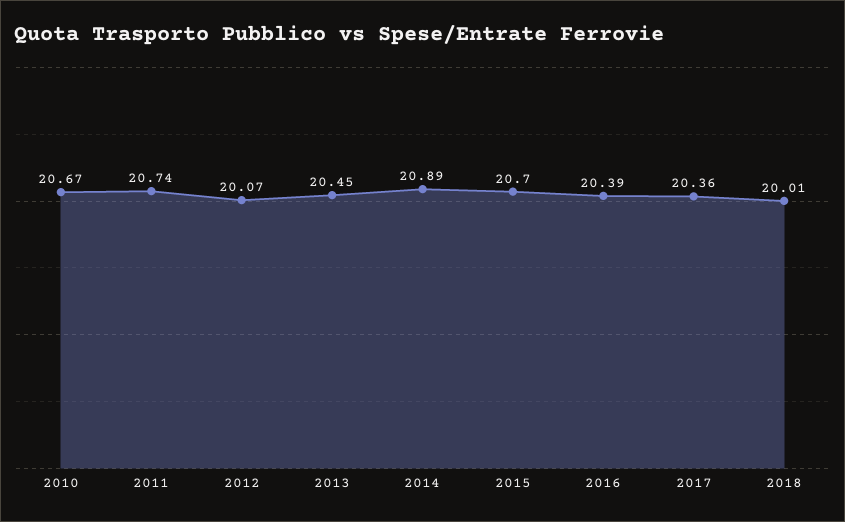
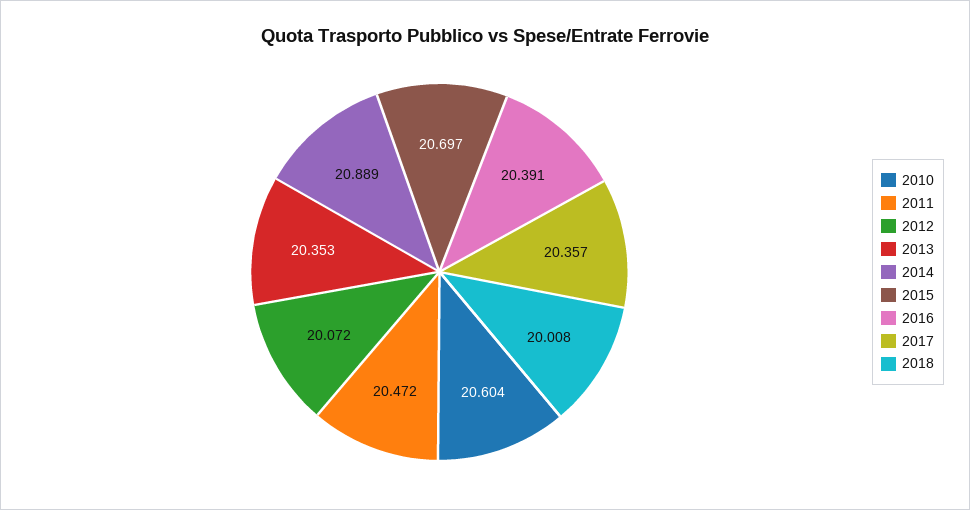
2010: 20.67 -> 20.604
2011: 20.74 -> 20.472
2013: 20.45 -> 20.353

